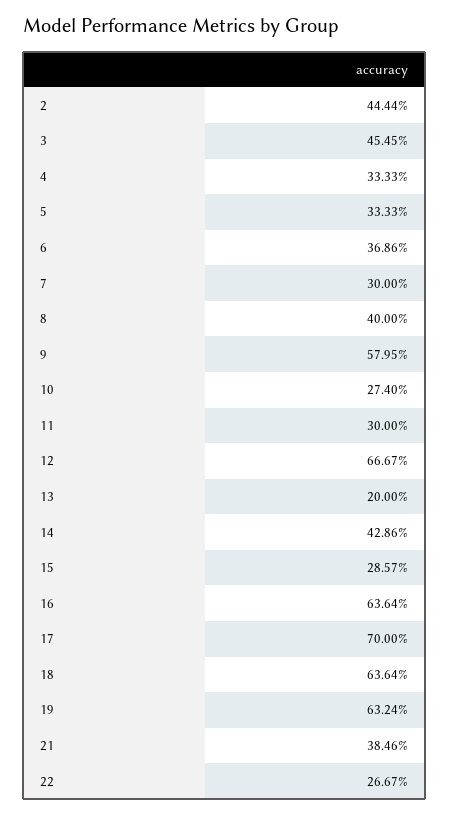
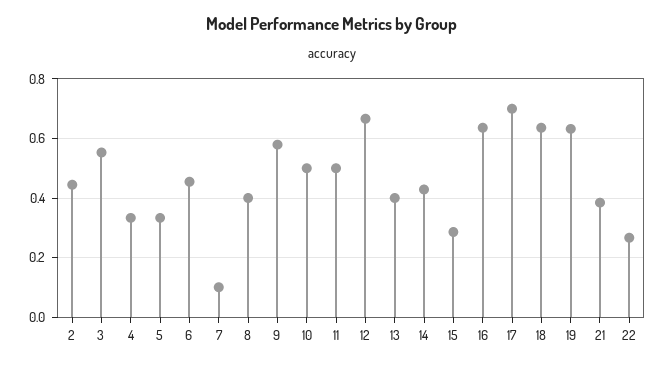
3: 0.4545 -> 0.55
6: 0.3686 -> 0.45
7: 0.3 -> 0.1
10: 0.274 -> 0.5
11: 0.3 -> 0.5
13: 0.2 -> 0.4

